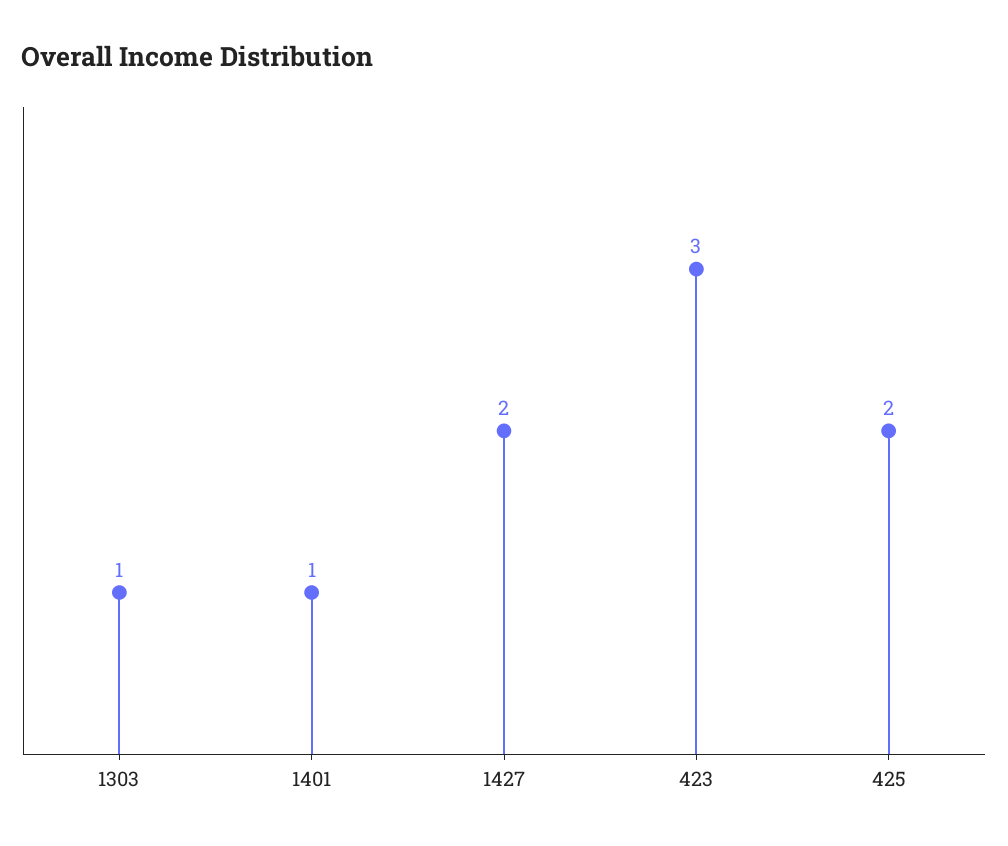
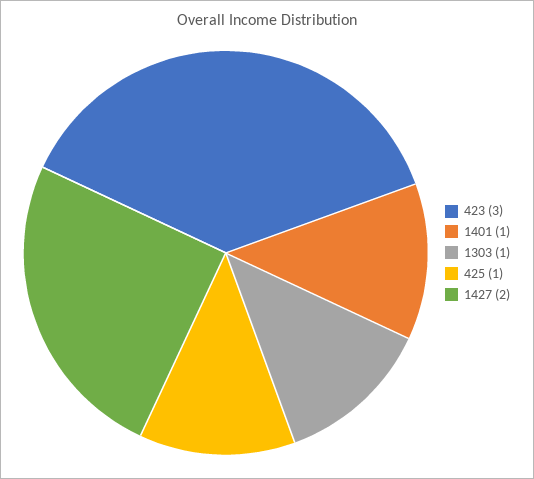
425: 2 -> 1

